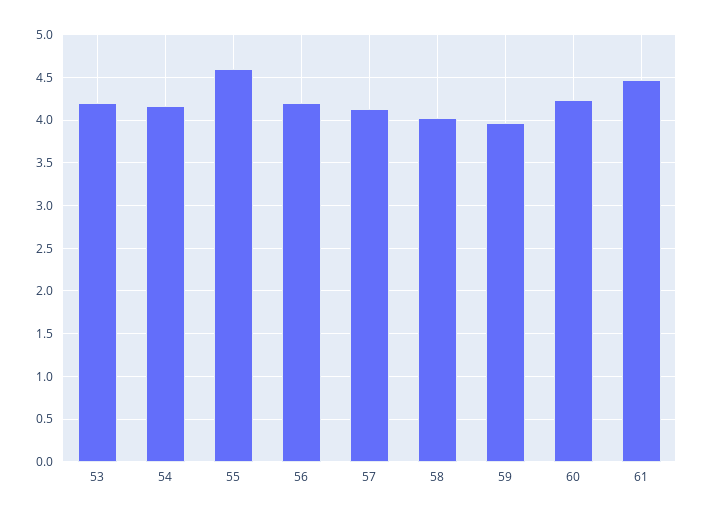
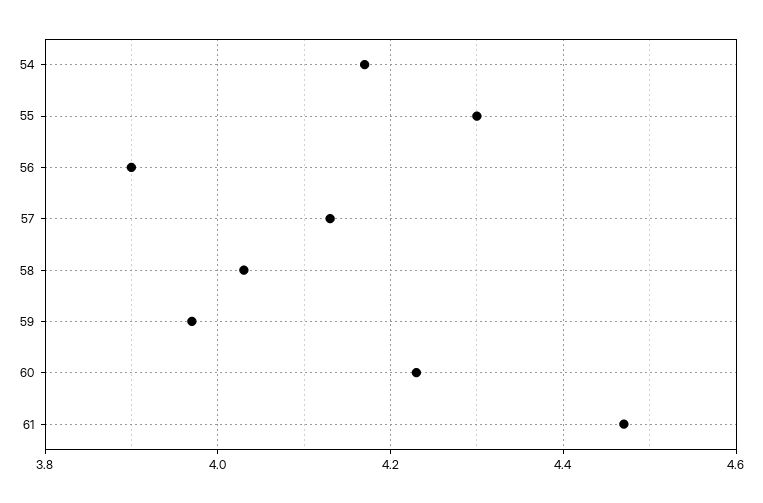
53: 4.2 -> none
55: 4.6 -> 4.3
56: 4.2 -> 3.9

